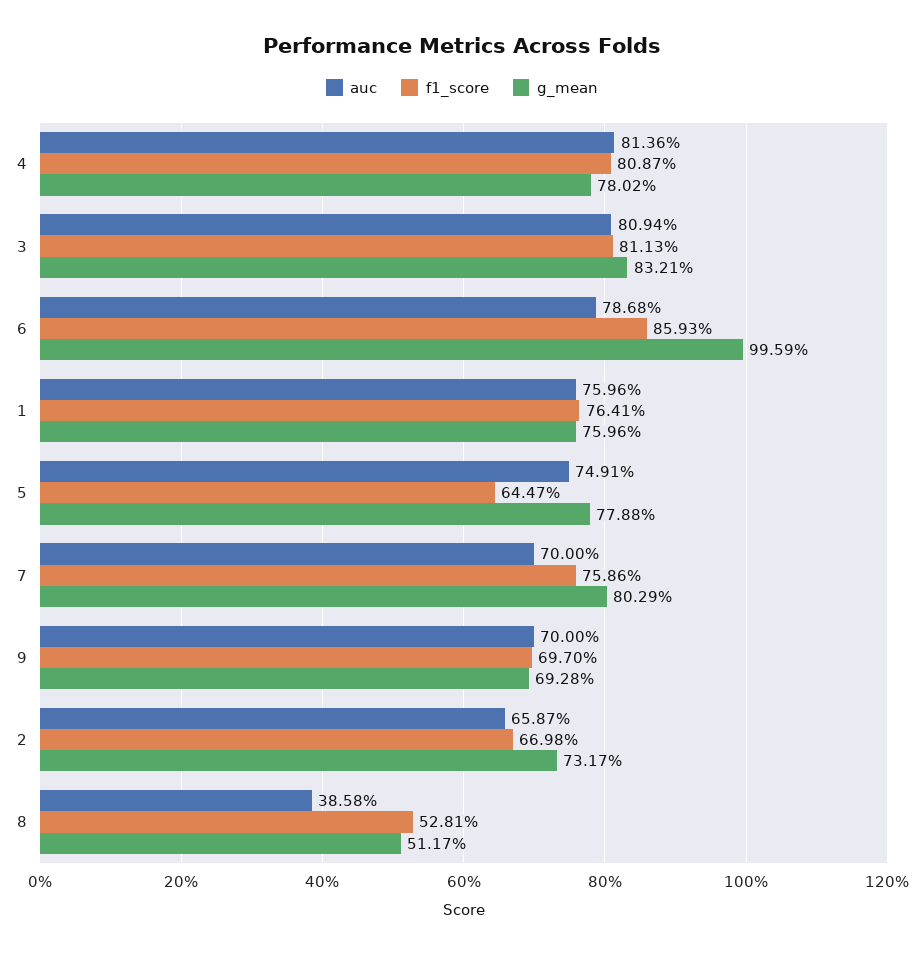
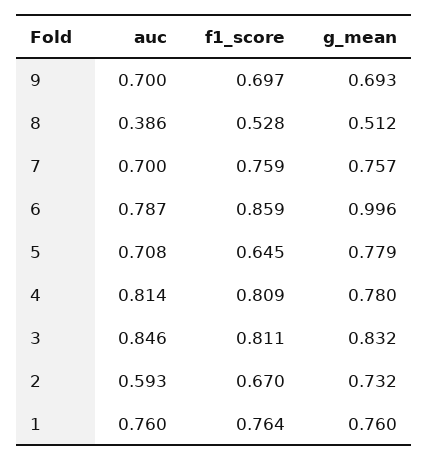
auc, 3: 0.8094 -> 0.846
auc, 5: 0.7491 -> 0.708
g_mean, 7: 0.8029 -> 0.757
auc, 2: 0.6587 -> 0.593

